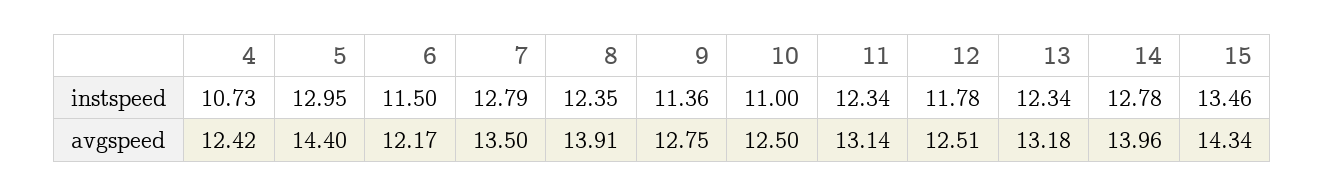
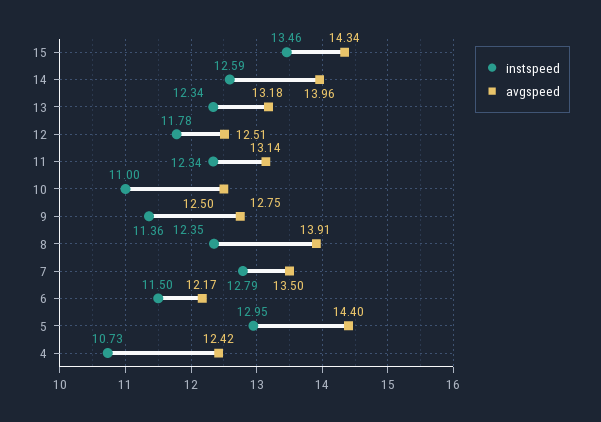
instspeed, 14: 12.78 -> 12.59

